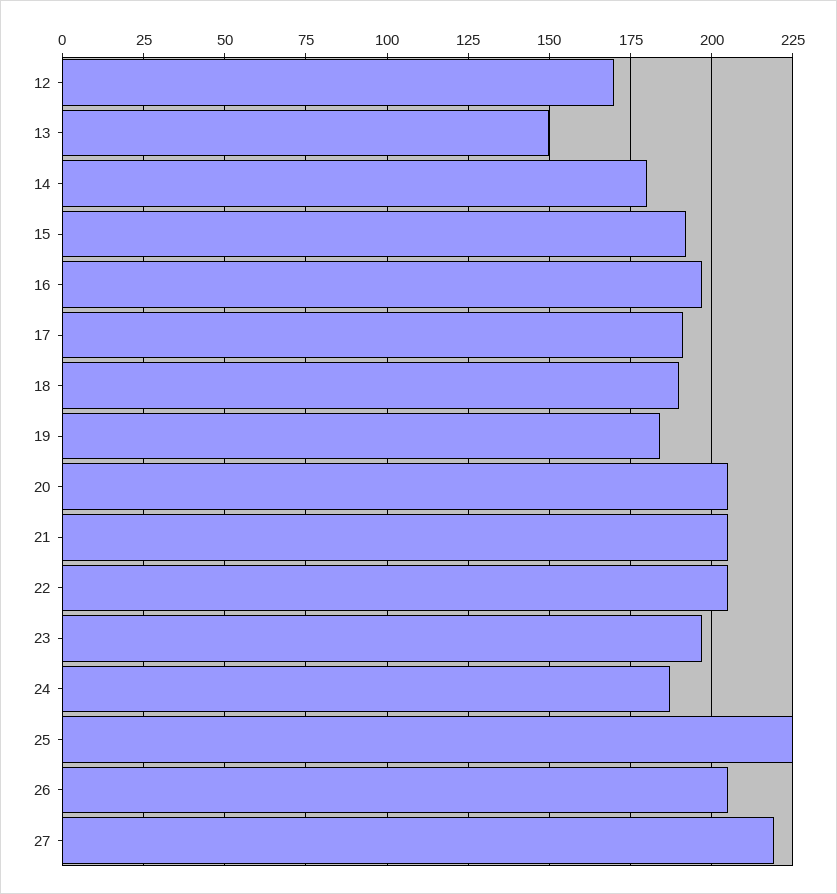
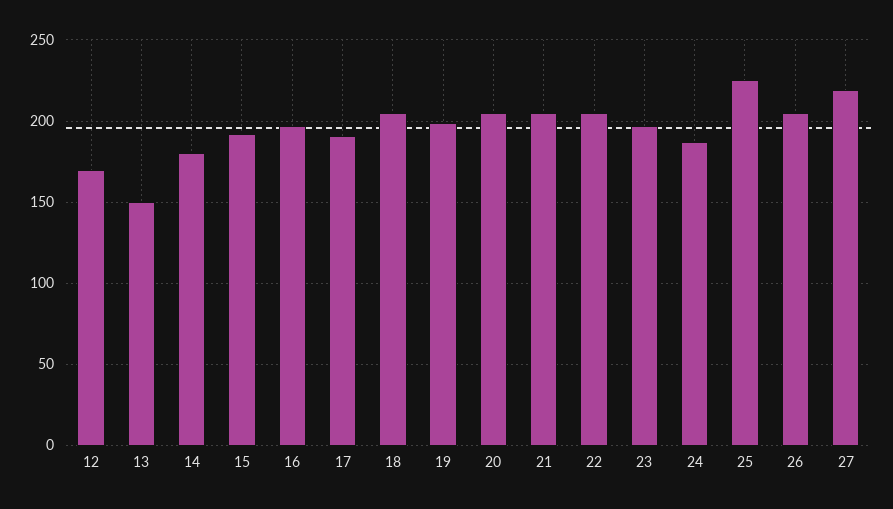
18: 190 -> 205
19: 185 -> 200

